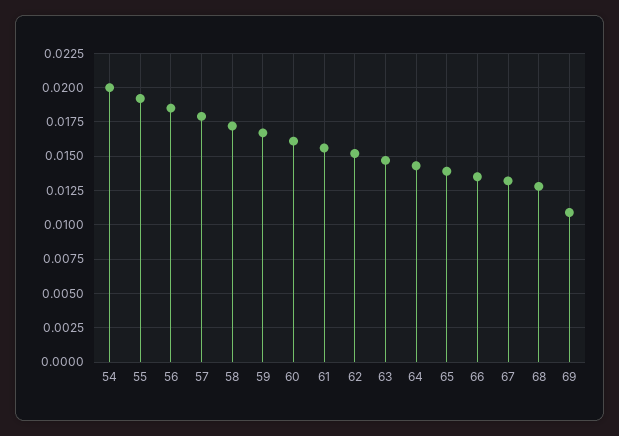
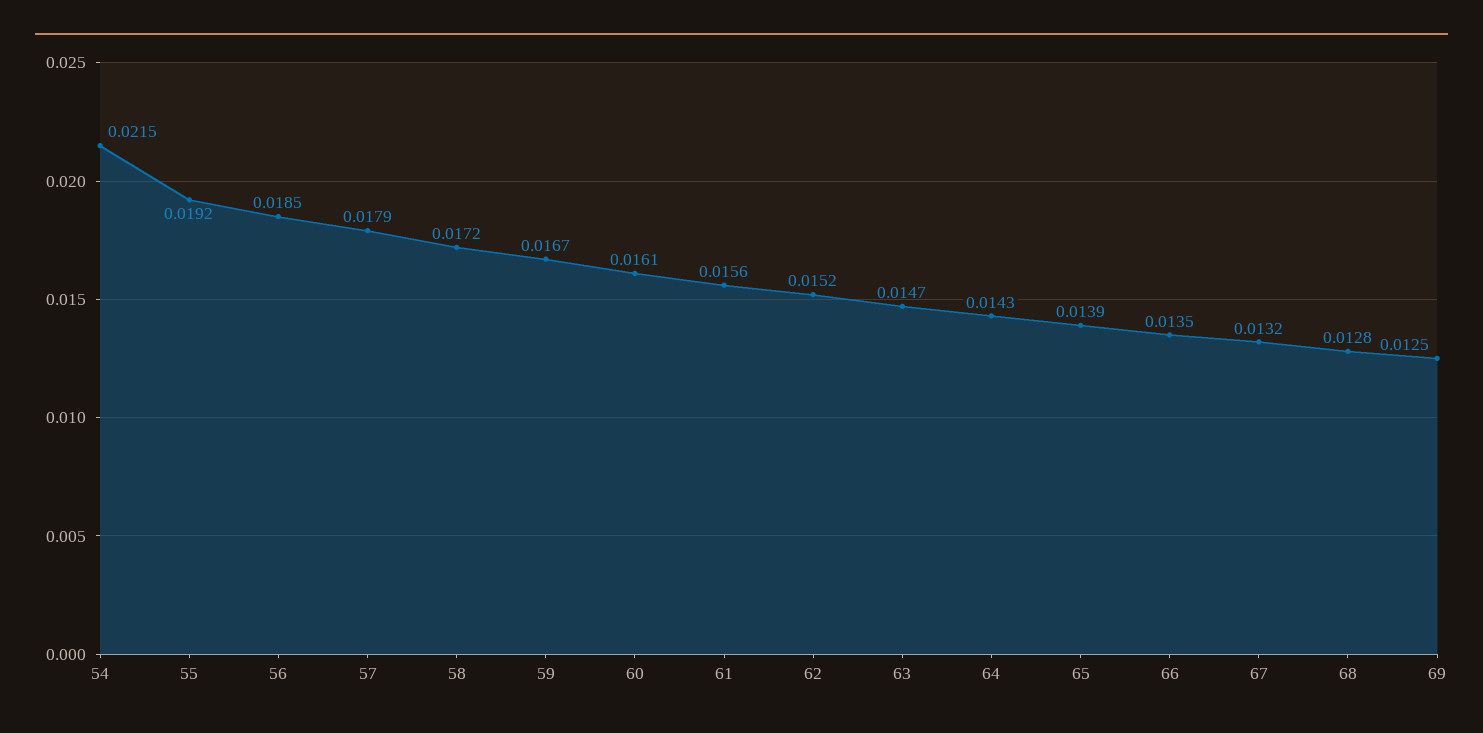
54: 0.02 -> 0.0215
69: 0.011 -> 0.0125

